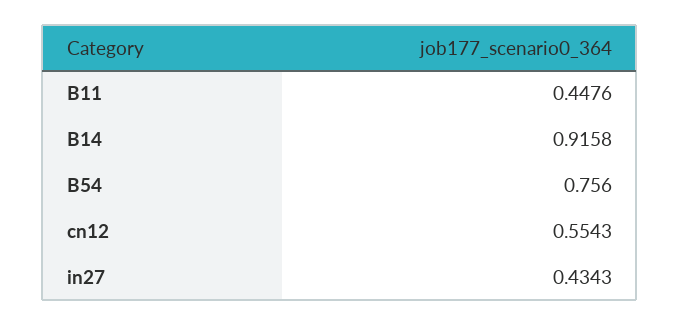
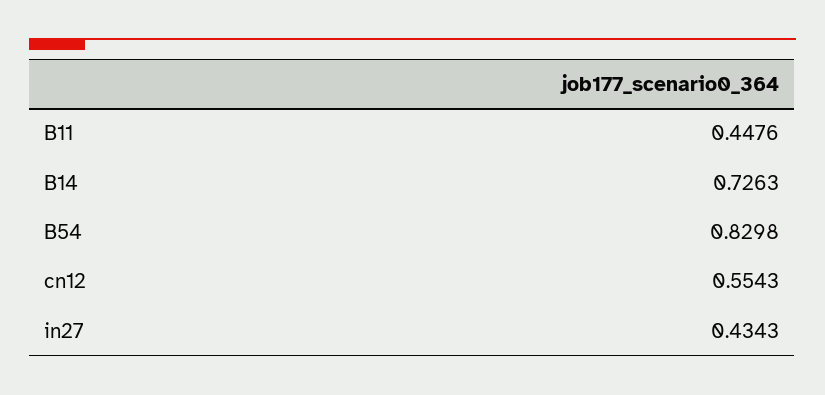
B14: 0.9158 -> 0.7263
B54: 0.756 -> 0.8298

